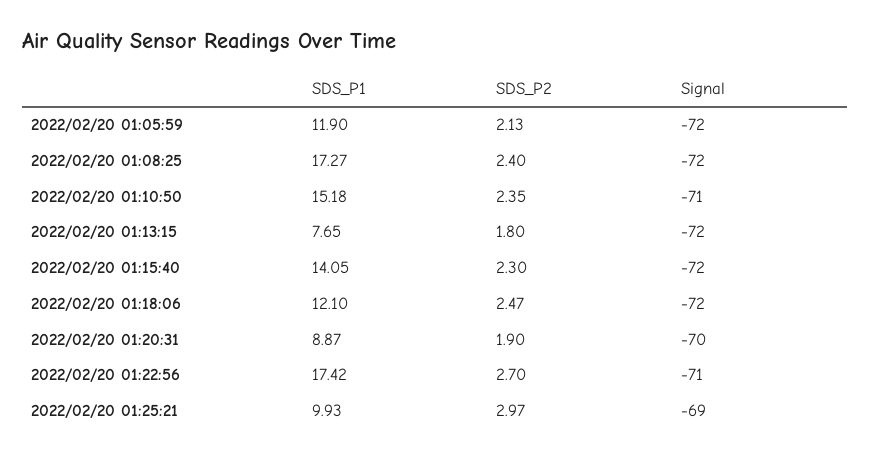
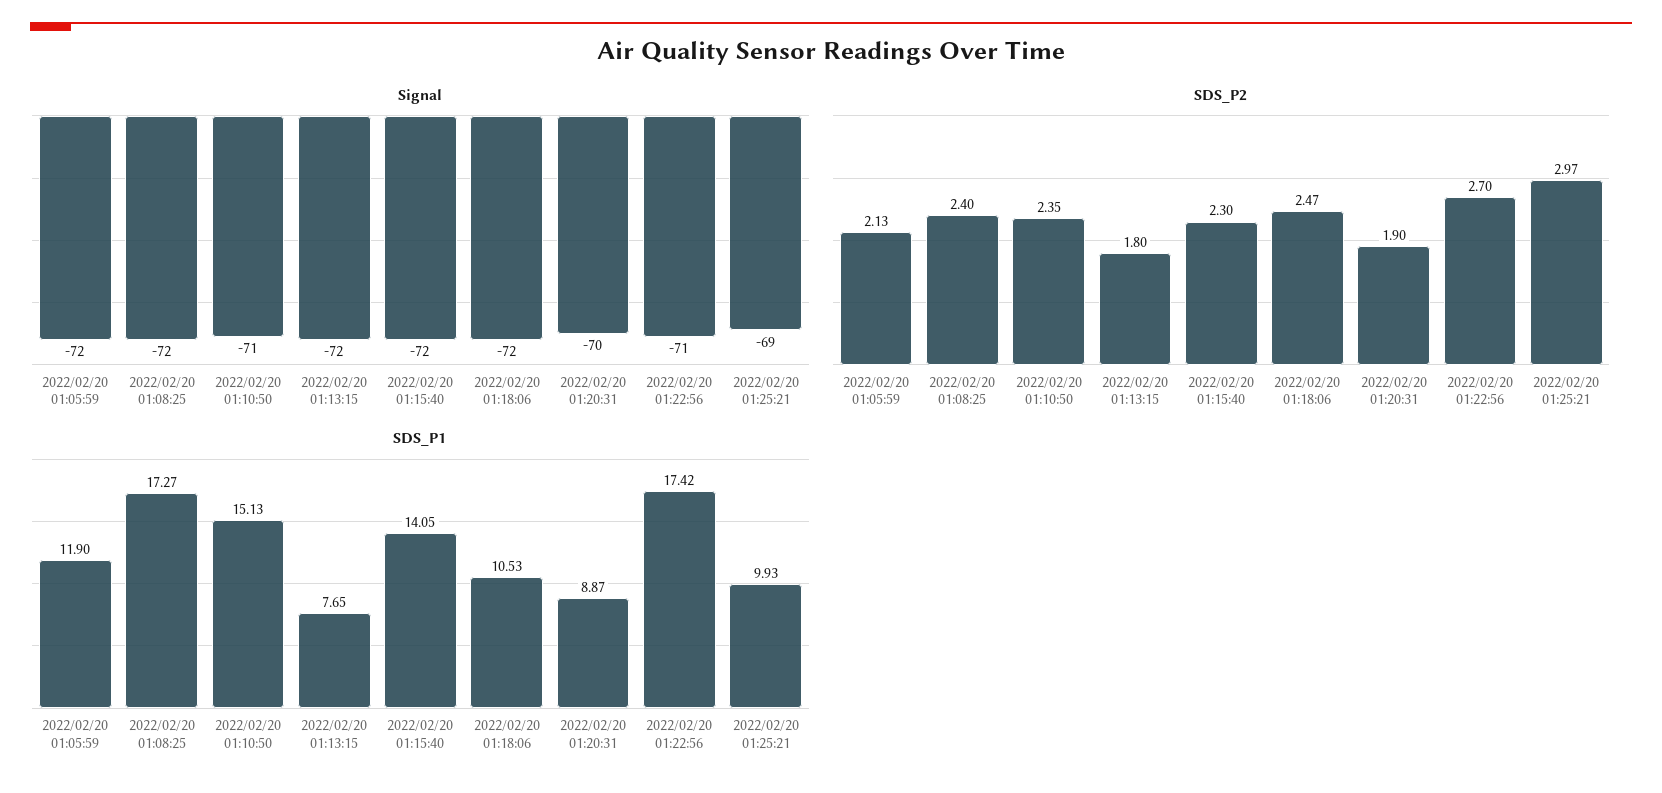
SDS_P1, 2022/02/20 01:10:50: 15.18 -> 15.13
SDS_P1, 2022/02/20 01:18:06: 12.1 -> 10.53

